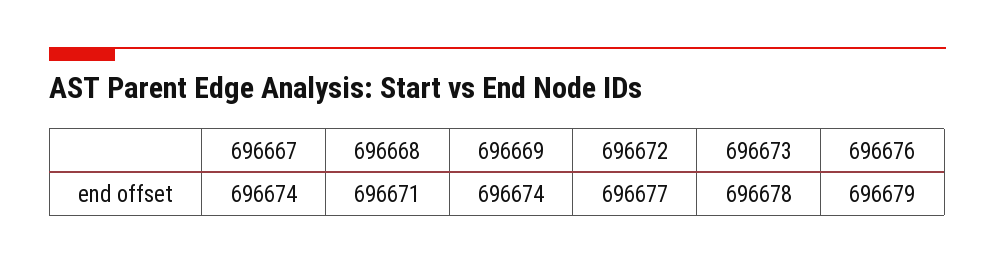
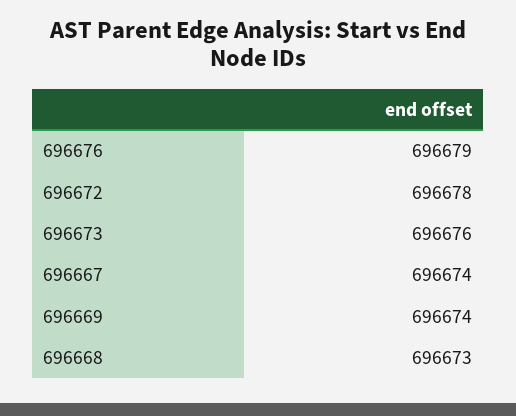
696668: 696671 -> 696673
696672: 696677 -> 696678
696673: 696678 -> 696676

